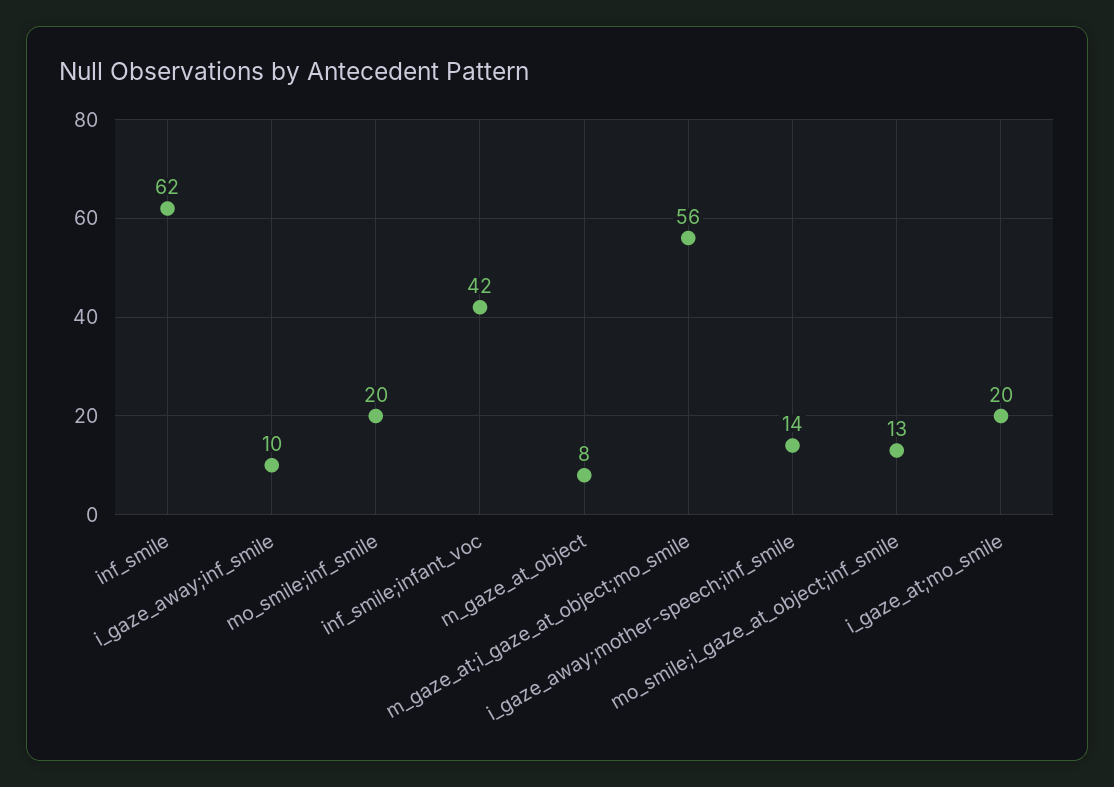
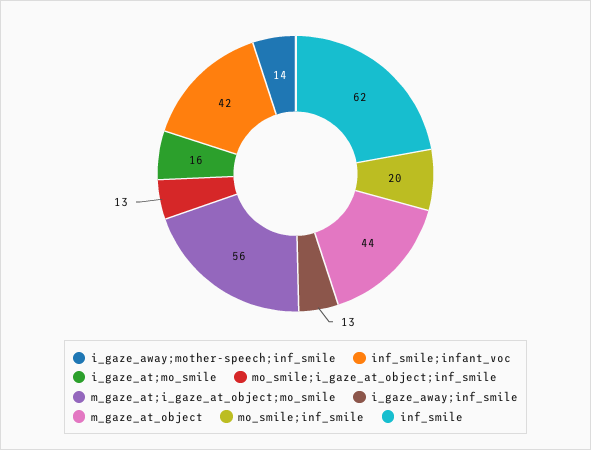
i_gaze_away;inf_smile: 10 -> 13
m_gaze_at_object: 8 -> 44
i_gaze_at;mo_smile: 20 -> 16

